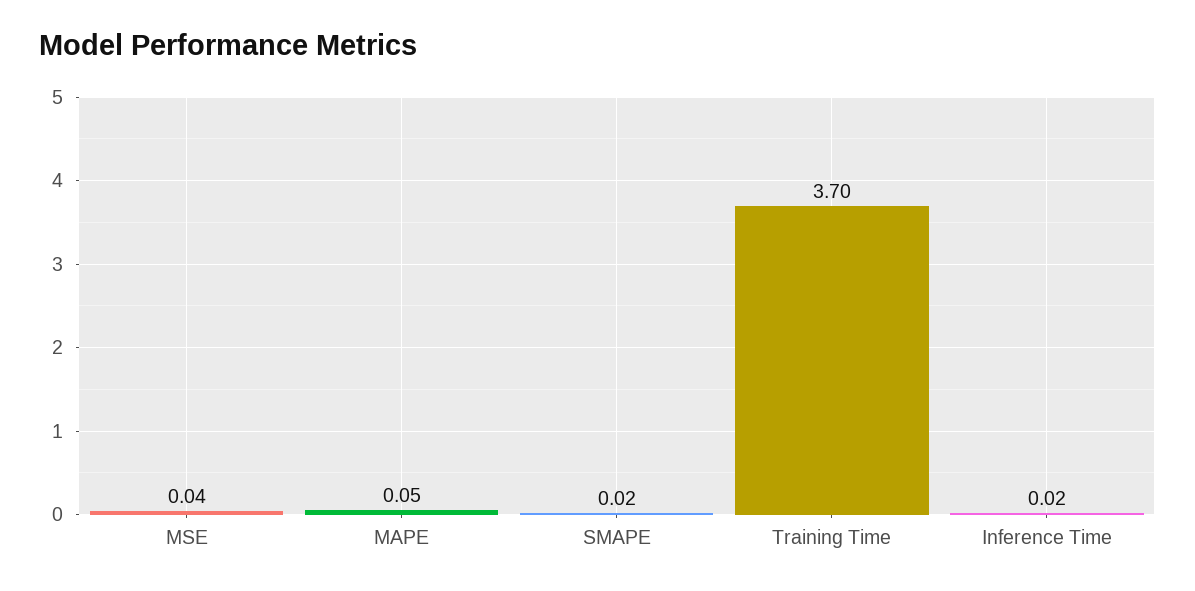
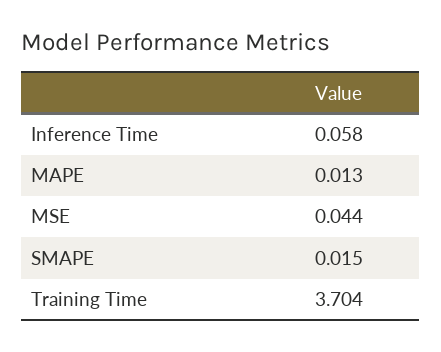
MAPE: 0.05 -> 0.013
Inference Time: 0.02 -> 0.058

